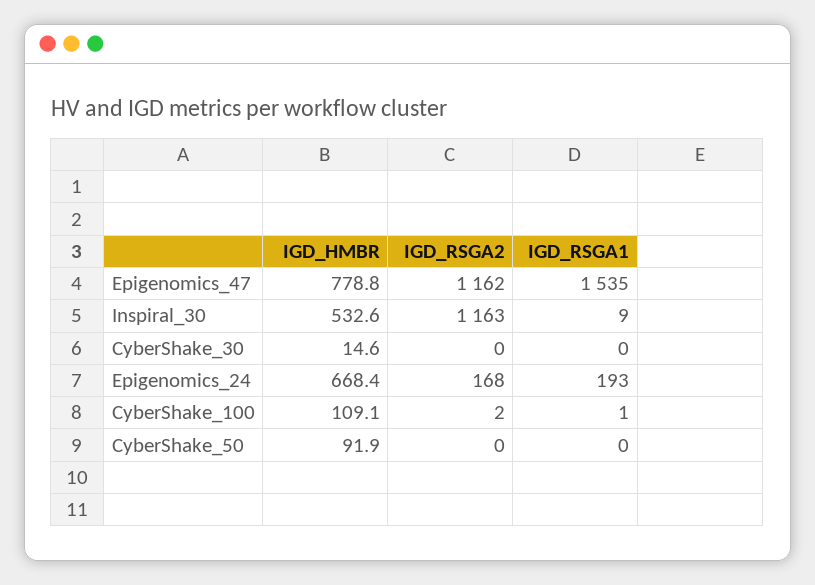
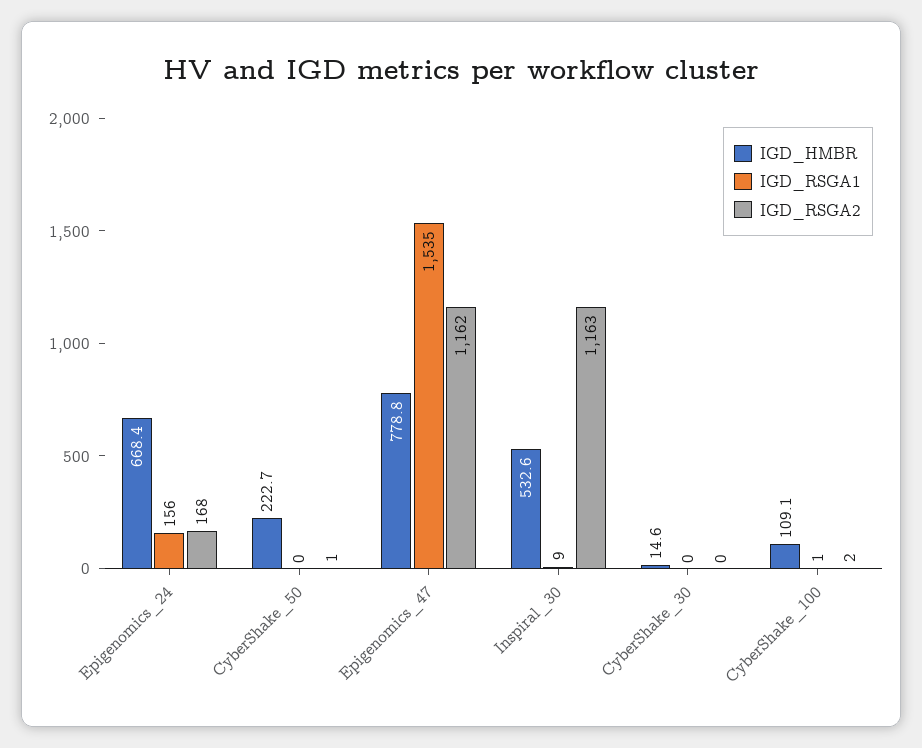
IGD_RSGA1, Epigenomics_24: 193 -> 156
IGD_HMBR, CyberShake_50: 91.9 -> 222.7
IGD_RSGA2, CyberShake_50: 0 -> 1

